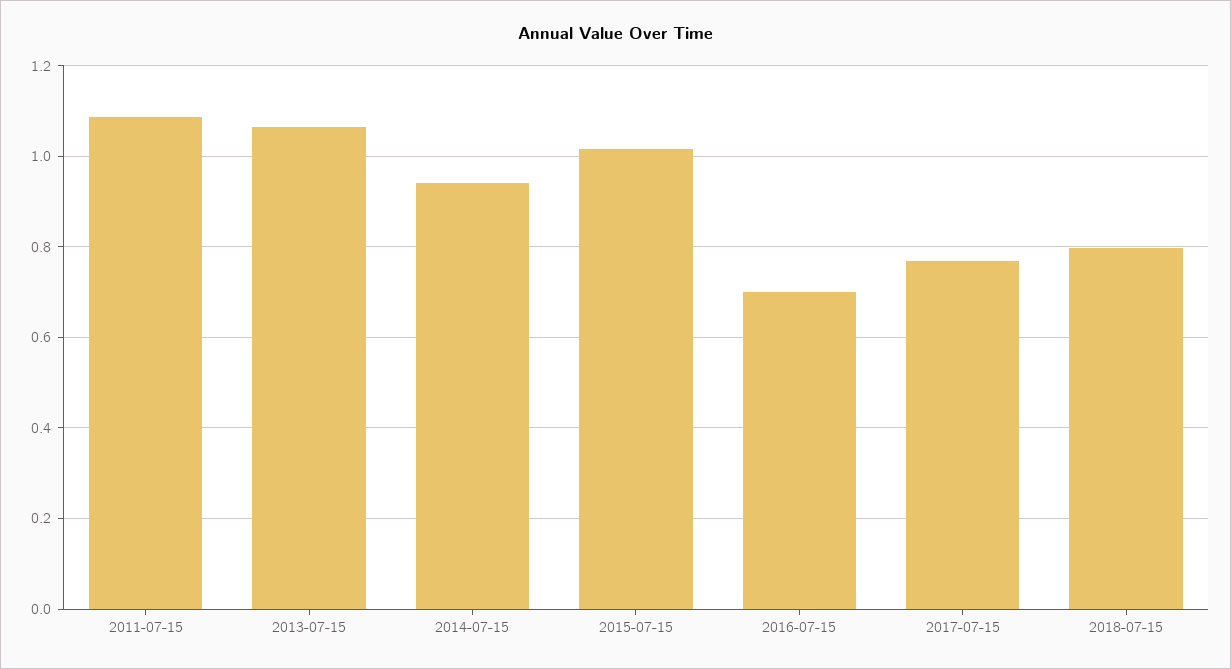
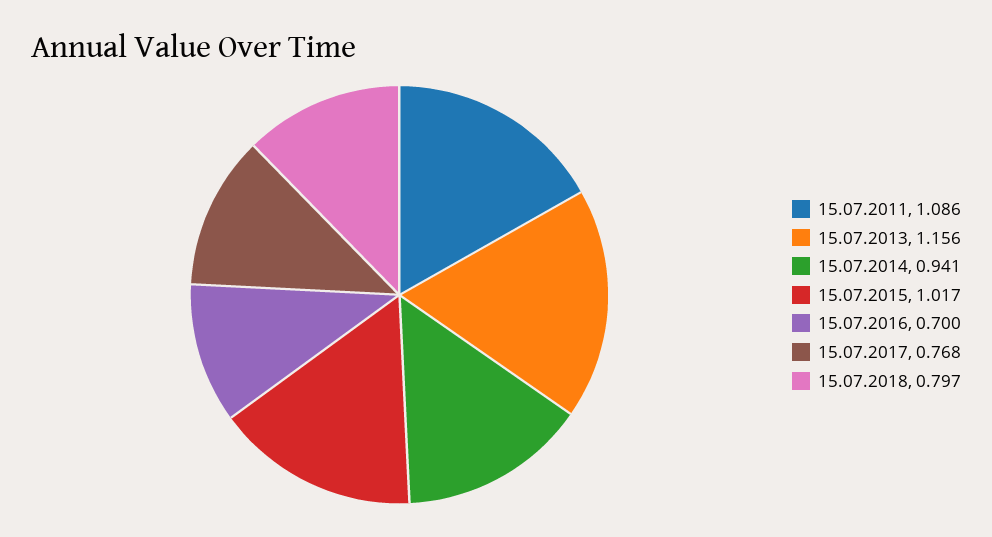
2013-07-15: 1.06 -> 1.156

